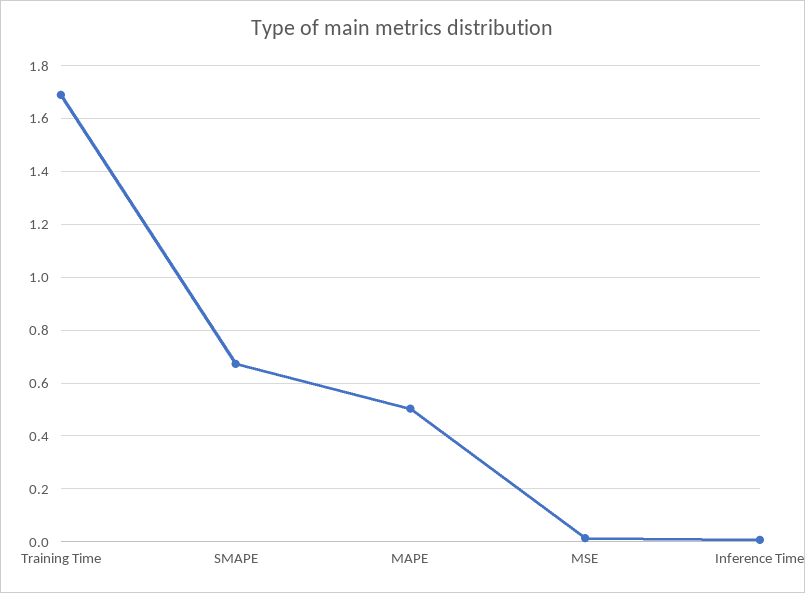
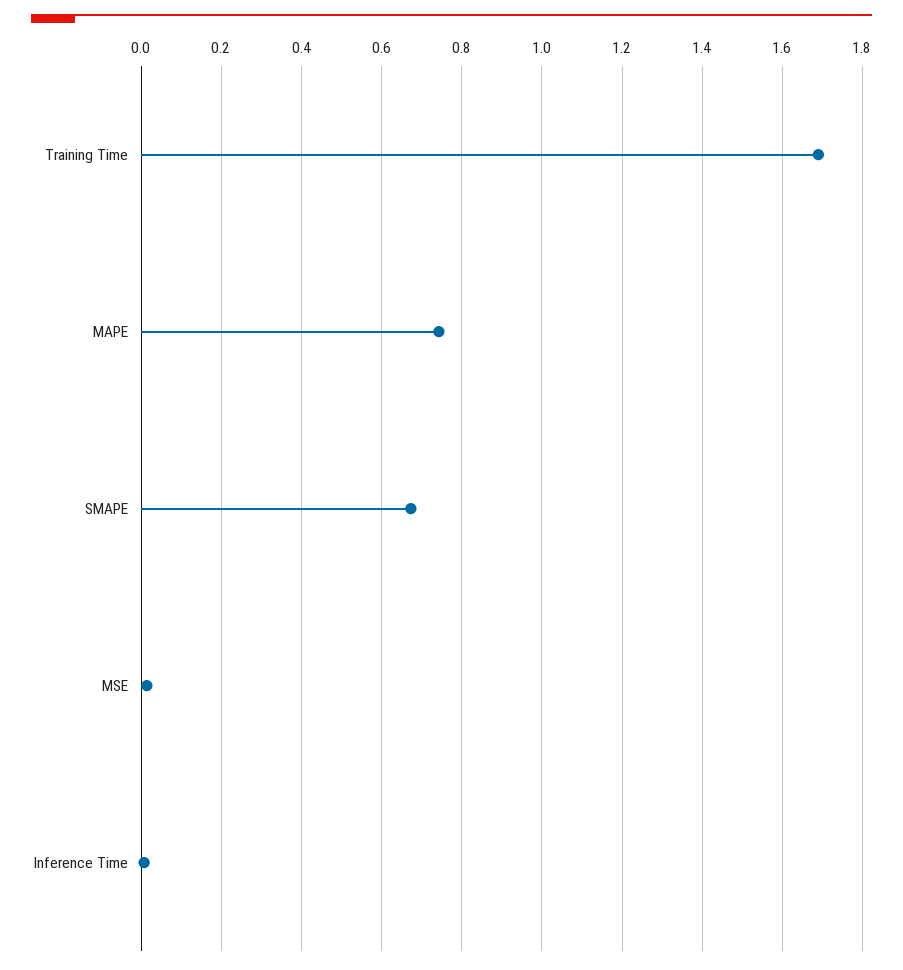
MAPE: 0.5 -> 0.74

